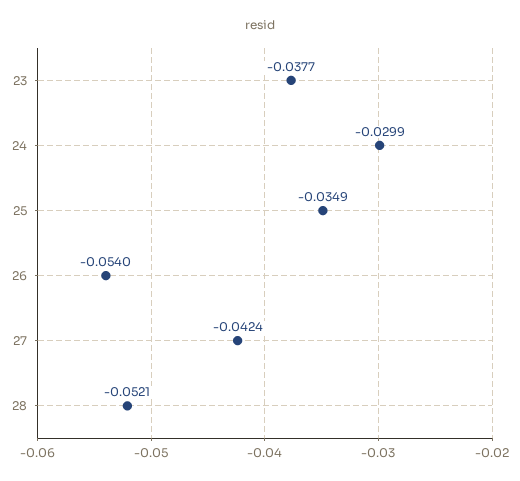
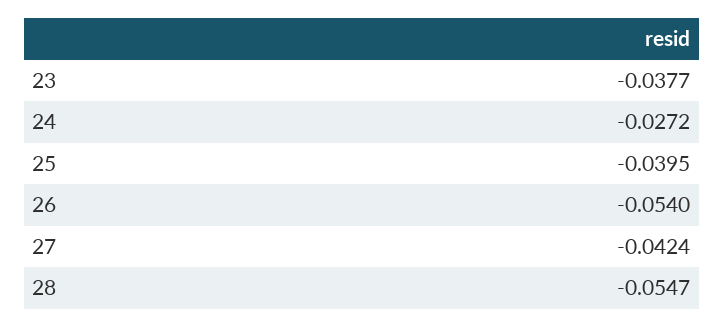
24: -0.0299 -> -0.0272
25: -0.0349 -> -0.0395
28: -0.0521 -> -0.0547

